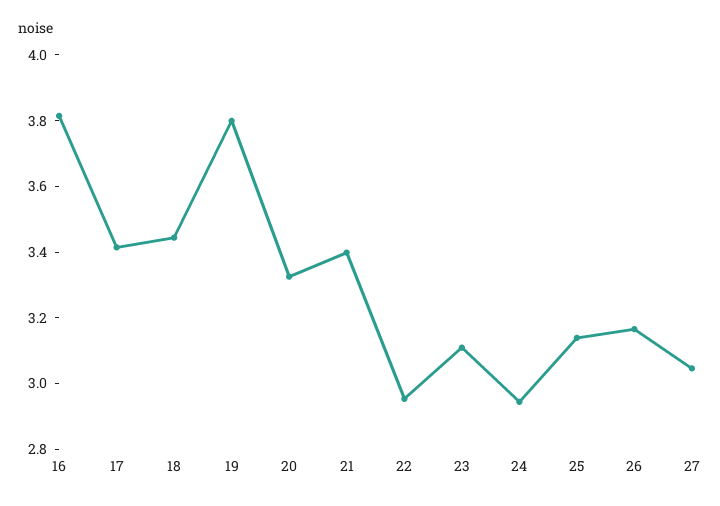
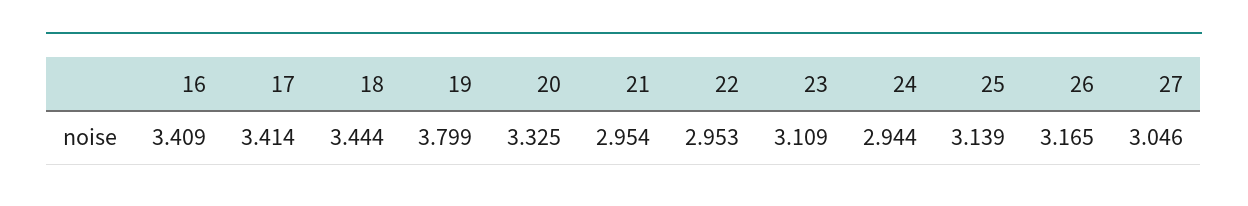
16: 3.8 -> 3.409
21: 3.4 -> 2.954

